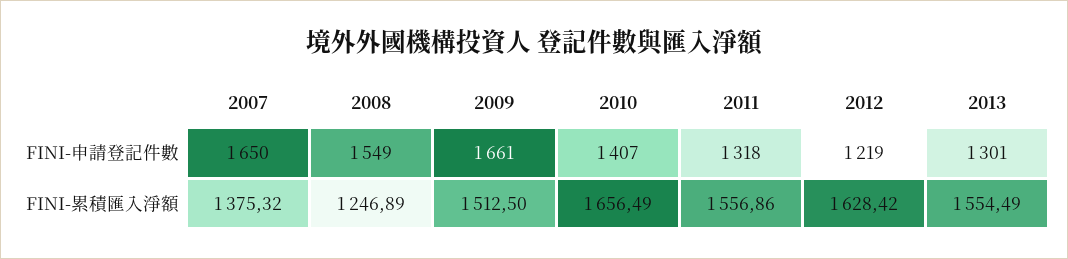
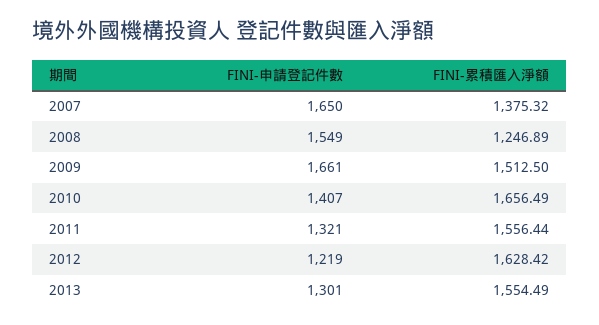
2011, FINI-申請登記件數: 1318 -> 1321
2011, FINI-累積匯入淨額: 1556.86 -> 1556.44

